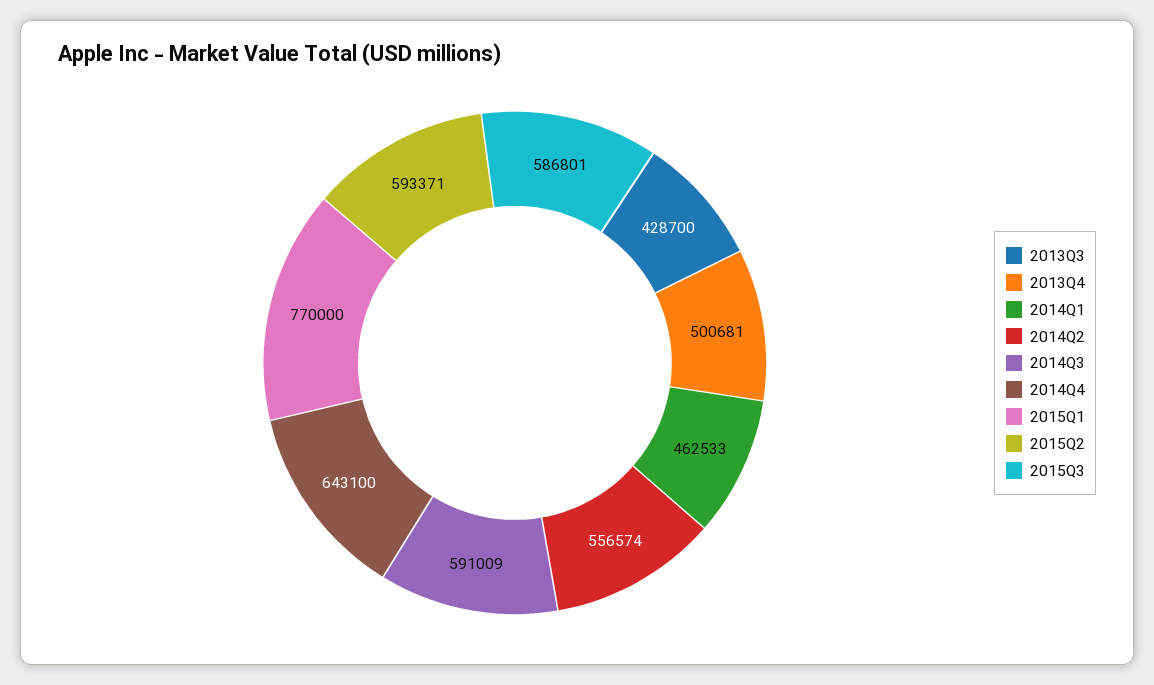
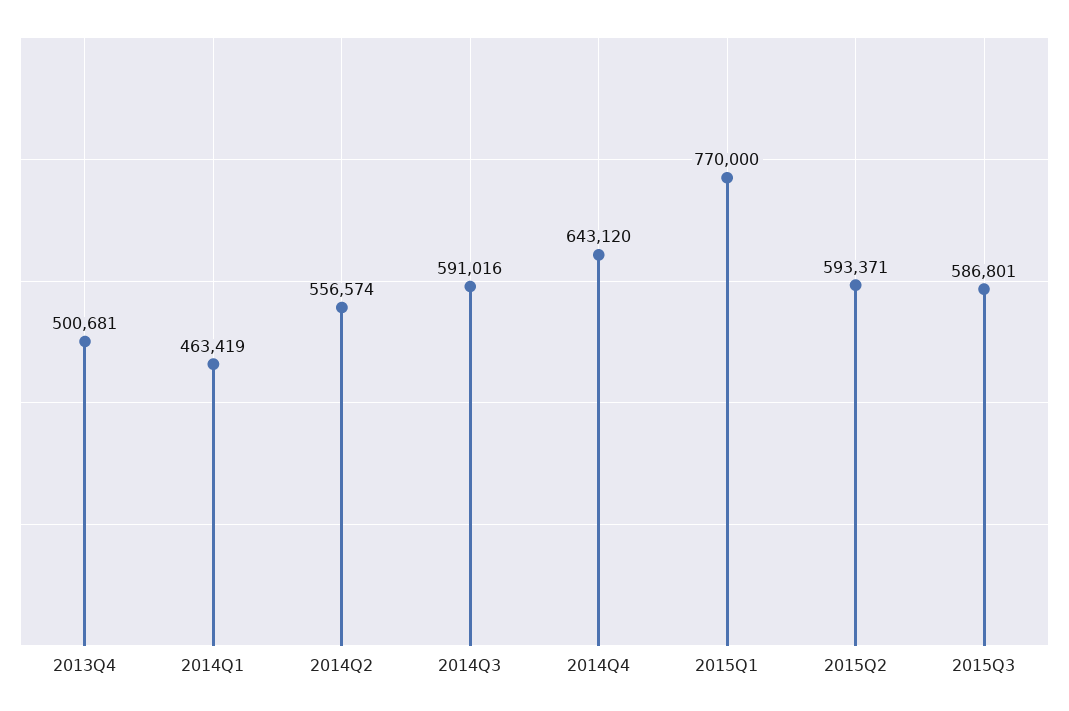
2013Q3: 428700 -> none
2014Q1: 462533 -> 463419
2014Q3: 591009 -> 591016
2014Q4: 643100 -> 643120

